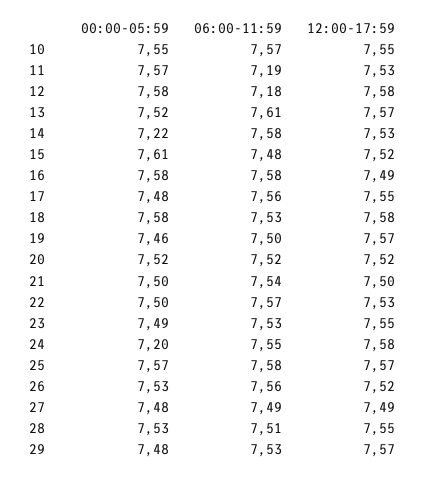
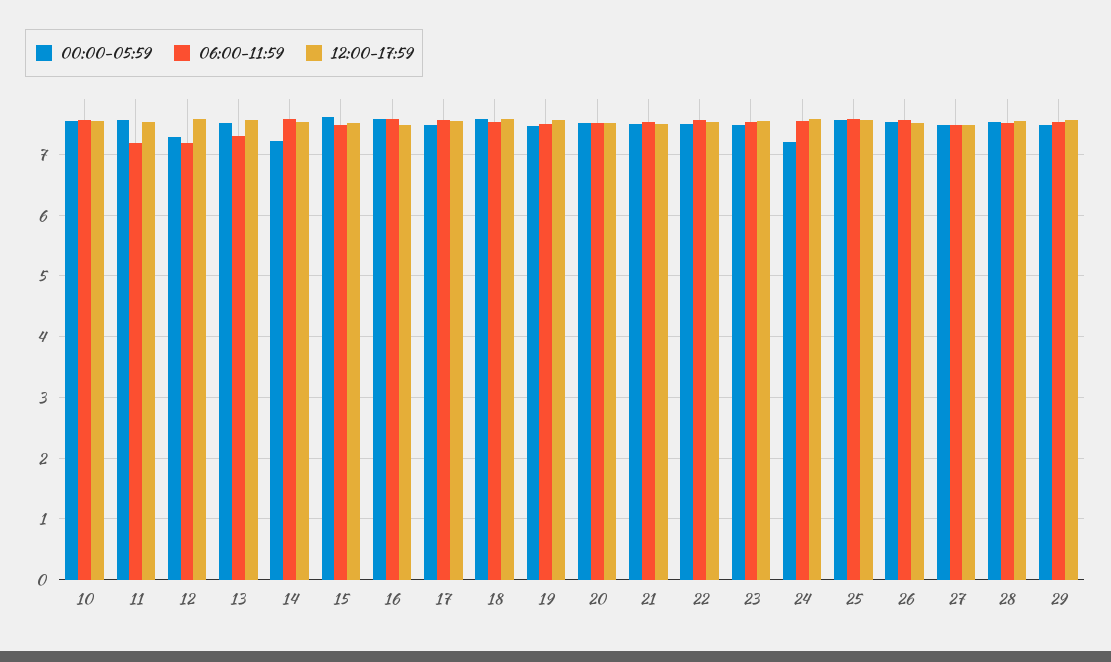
00:00-05:59, 12: 7.58 -> 7.3
06:00-11:59, 13: 7.61 -> 7.3

